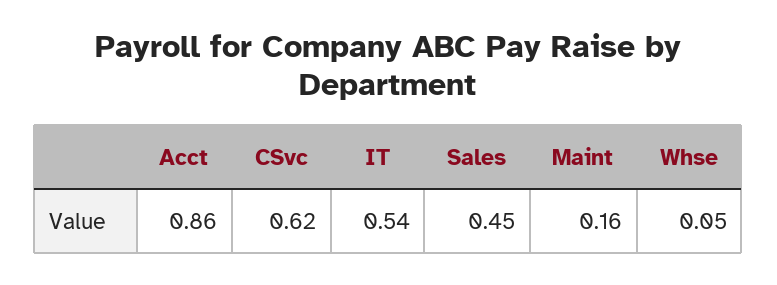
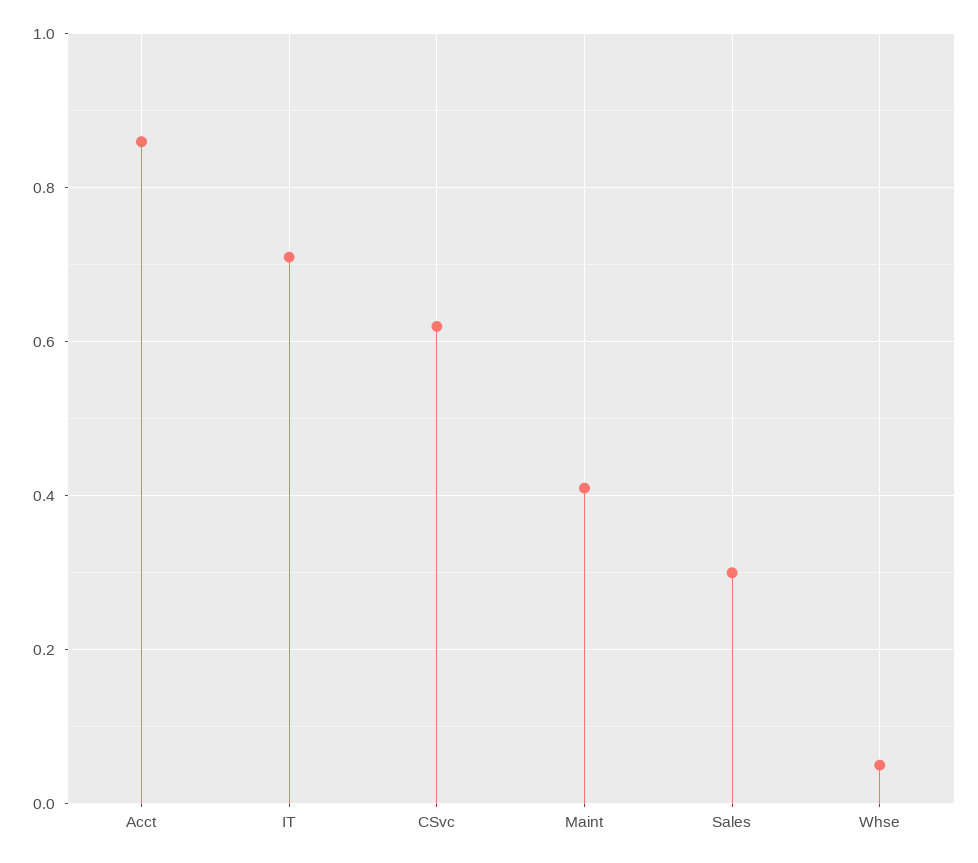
IT: 0.54 -> 0.7
Sales: 0.45 -> 0.3
Maint: 0.16 -> 0.4

